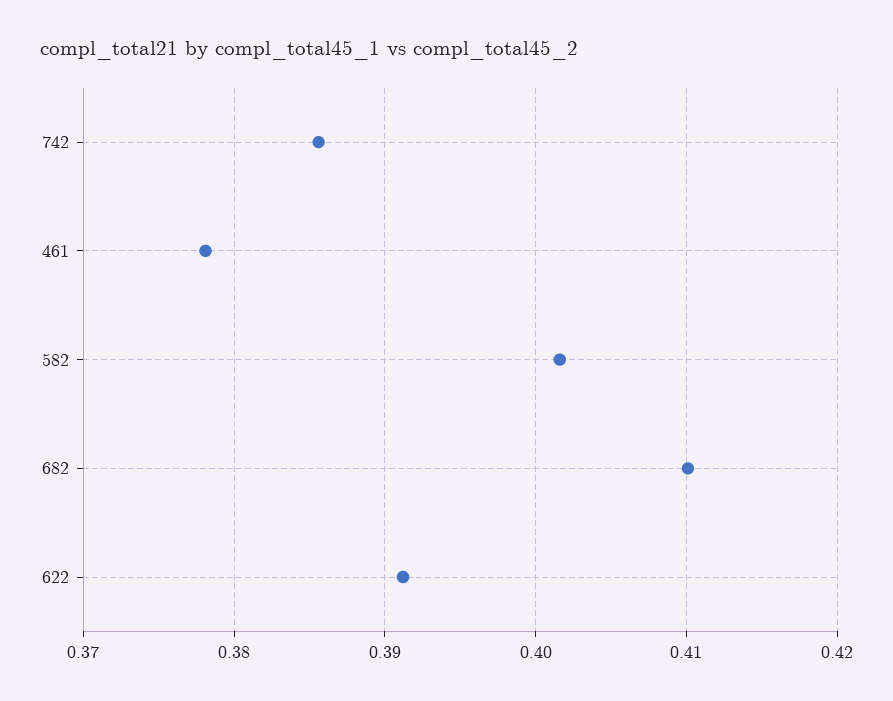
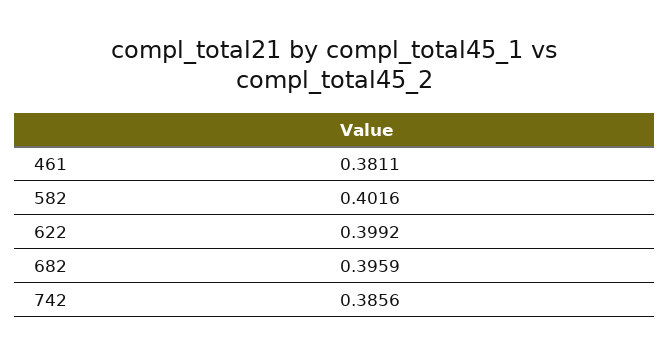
461: 0.378 -> 0.3811
682: 0.41 -> 0.3959
622: 0.391 -> 0.3992

